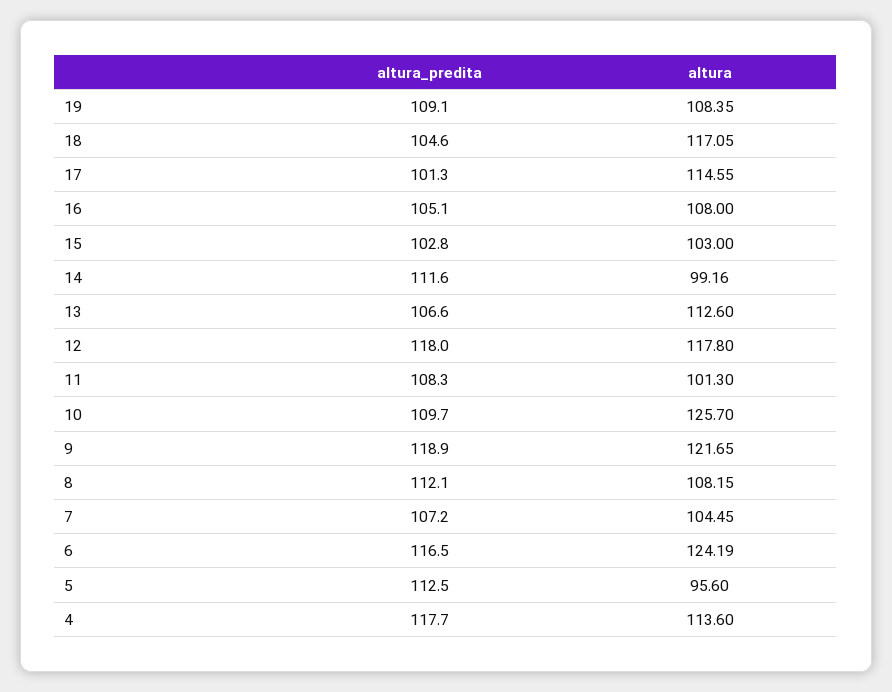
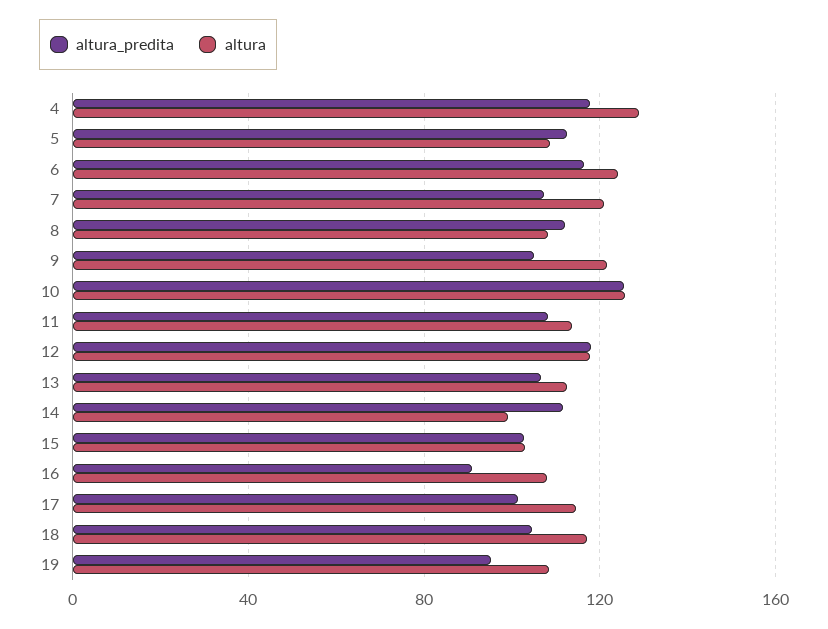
altura_predita, 19: 109.1 -> 95
altura_predita, 16: 105.1 -> 90
altura, 11: 101.3 -> 115
altura_predita, 10: 109.7 -> 125
altura_predita, 9: 118.9 -> 105
altura, 7: 104.45 -> 120
altura, 5: 95.6 -> 110
altura, 4: 113.6 -> 130

